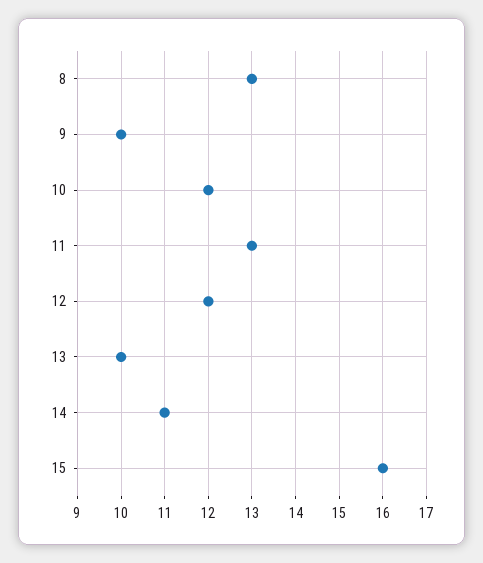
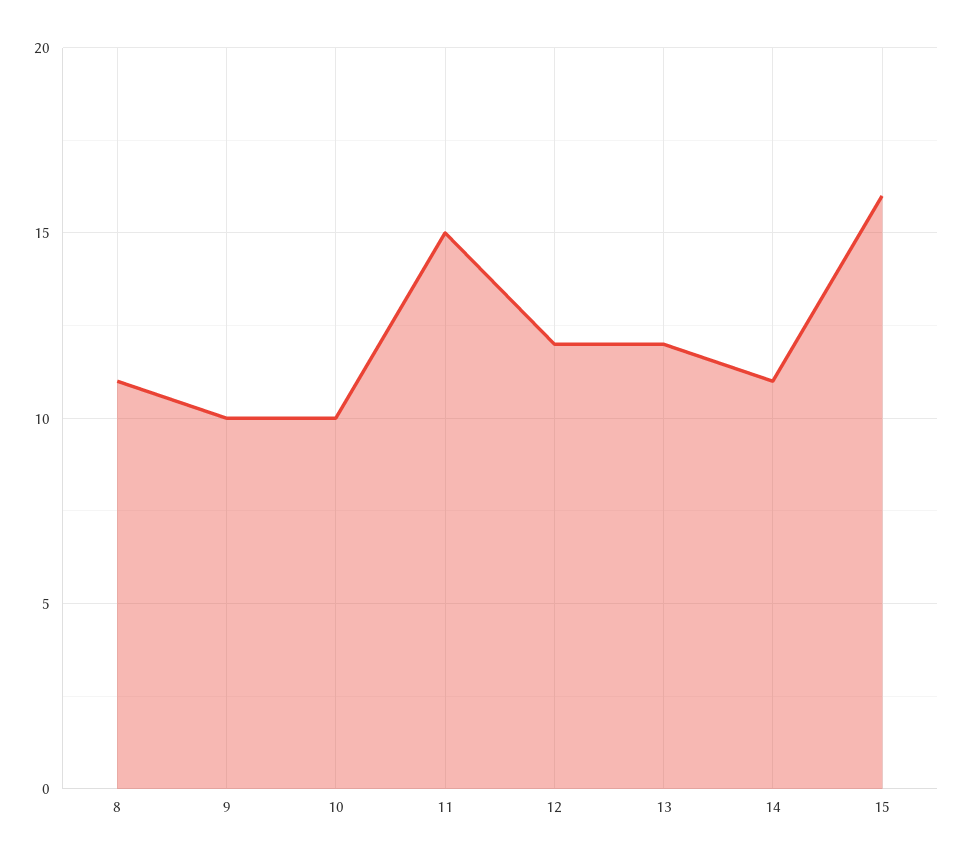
8: 13 -> 11
10: 12 -> 10
11: 13 -> 15
13: 10 -> 12

